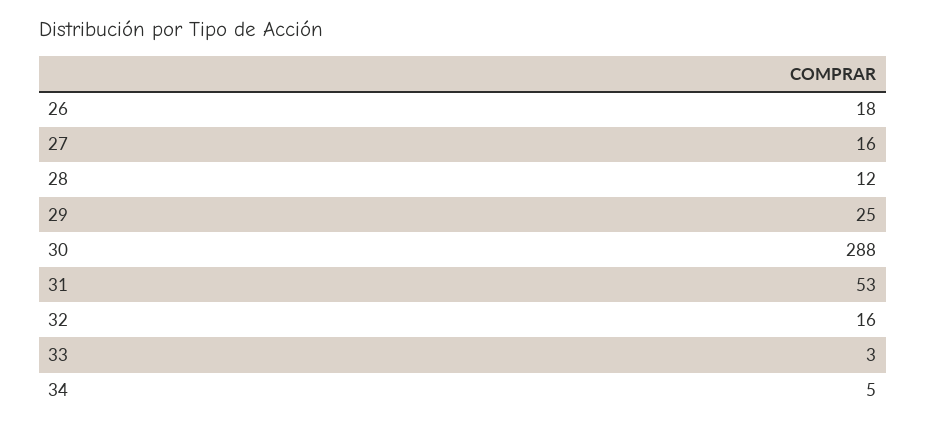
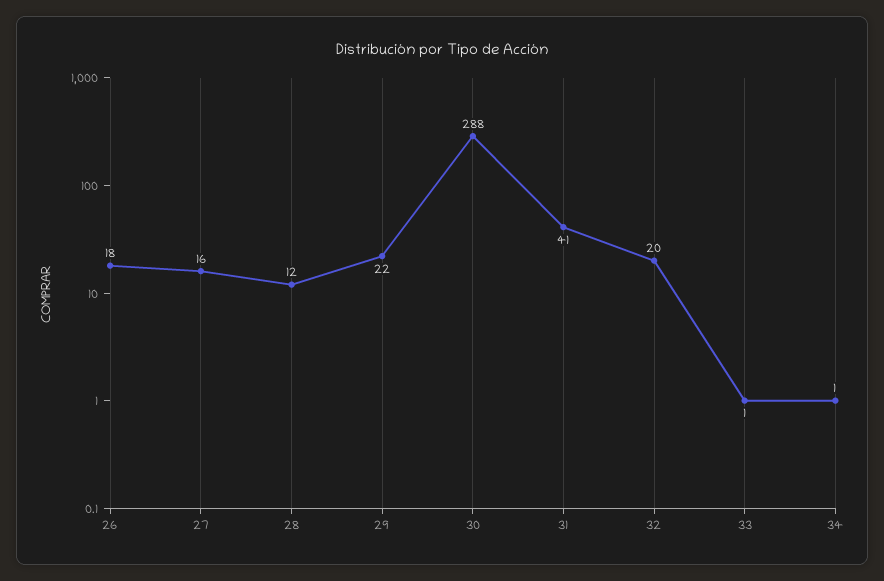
29: 25 -> 22
31: 53 -> 41
32: 16 -> 20
33: 3 -> 1
34: 5 -> 1

